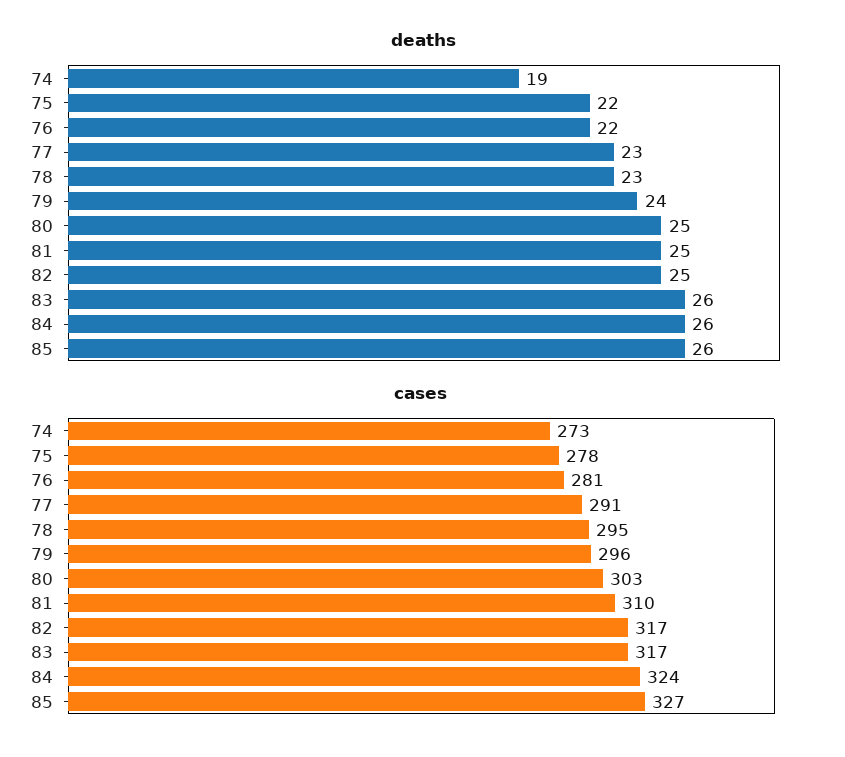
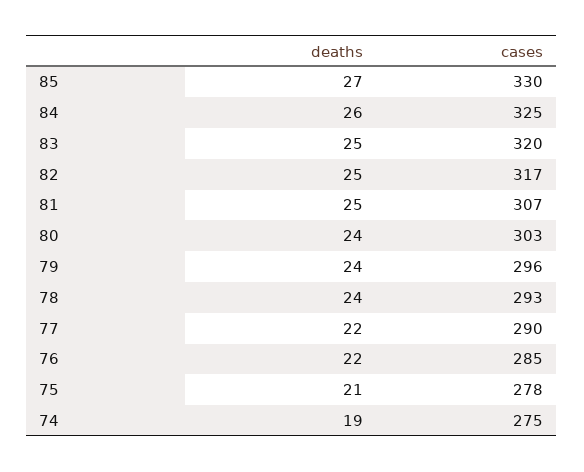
deaths, 75: 22 -> 21
deaths, 77: 23 -> 22
deaths, 78: 23 -> 24
deaths, 80: 25 -> 24
deaths, 83: 26 -> 25
deaths, 85: 26 -> 27
cases, 74: 273 -> 275
cases, 76: 281 -> 285
cases, 77: 291 -> 290
cases, 78: 295 -> 293
cases, 81: 310 -> 307
cases, 83: 317 -> 320
cases, 84: 324 -> 325
cases, 85: 327 -> 330

